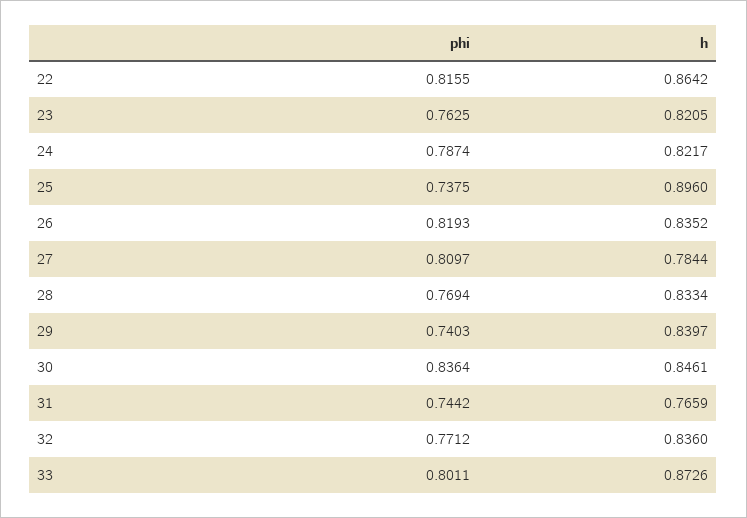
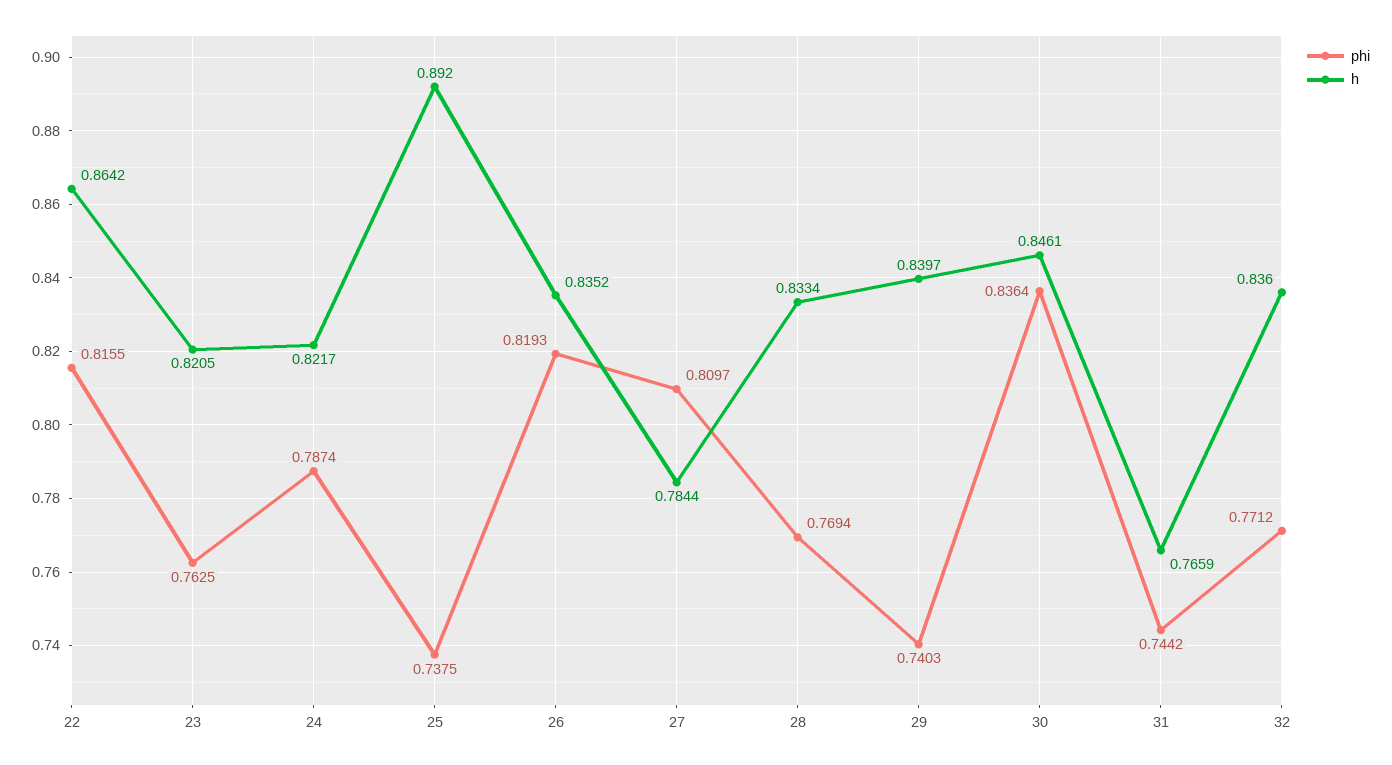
h, 25: 0.896 -> 0.892
phi, 33: 0.8011 -> none
h, 33: 0.8726 -> none

